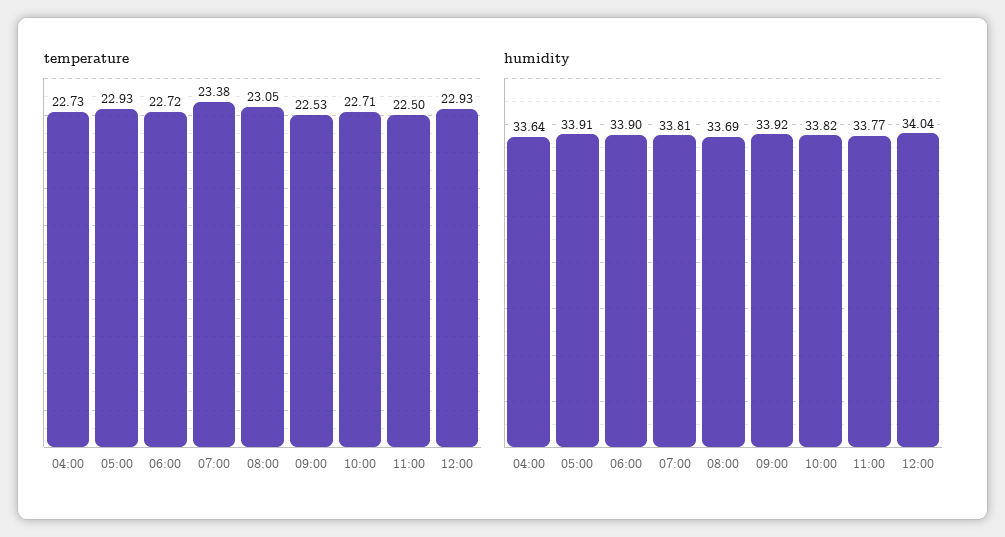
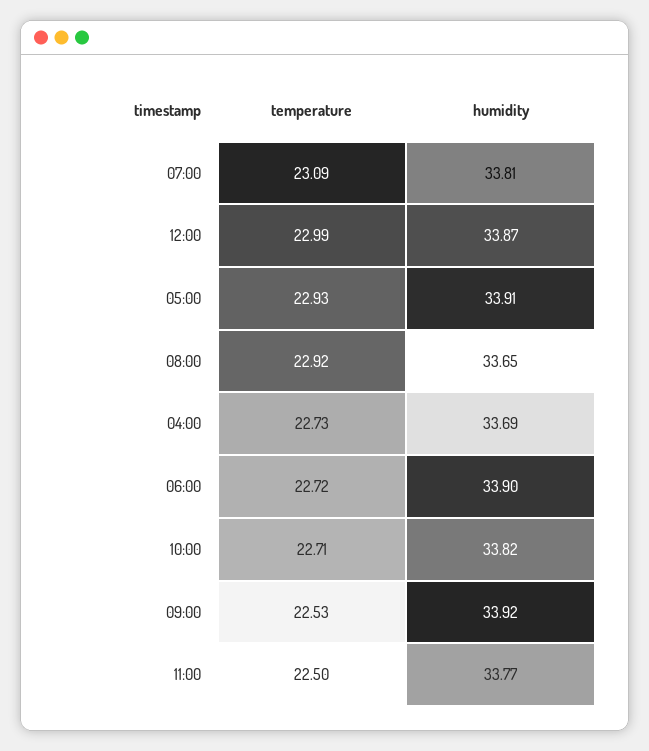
temperature, 07:00: 23.38 -> 23.09
temperature, 08:00: 23.05 -> 22.92
temperature, 12:00: 22.93 -> 22.99
humidity, 04:00: 33.64 -> 33.69
humidity, 08:00: 33.69 -> 33.65
humidity, 12:00: 34.04 -> 33.87

